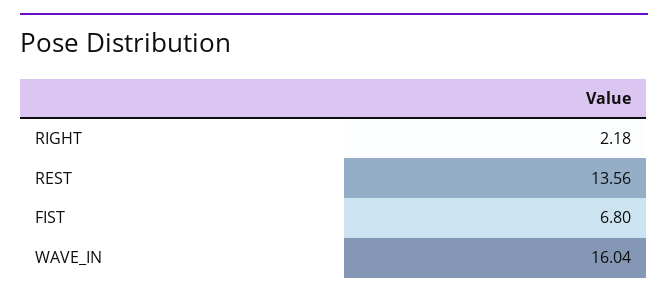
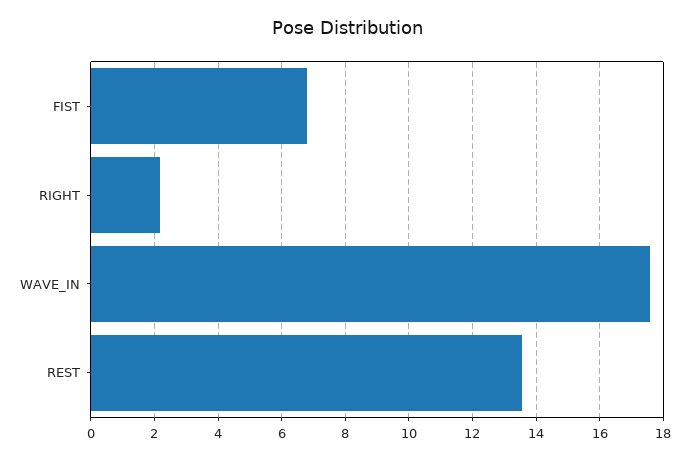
WAVE_IN: 16.04 -> 17.6

